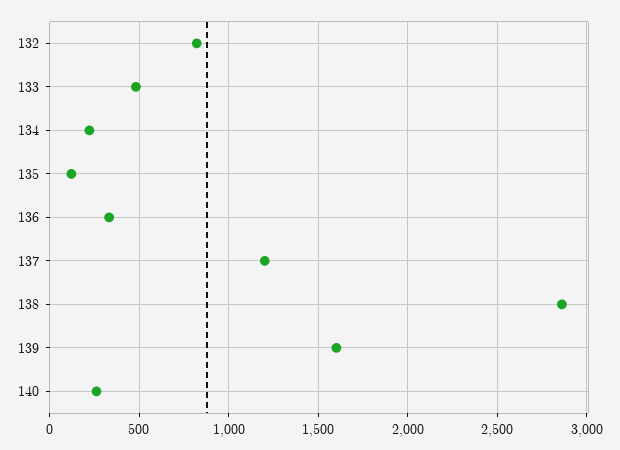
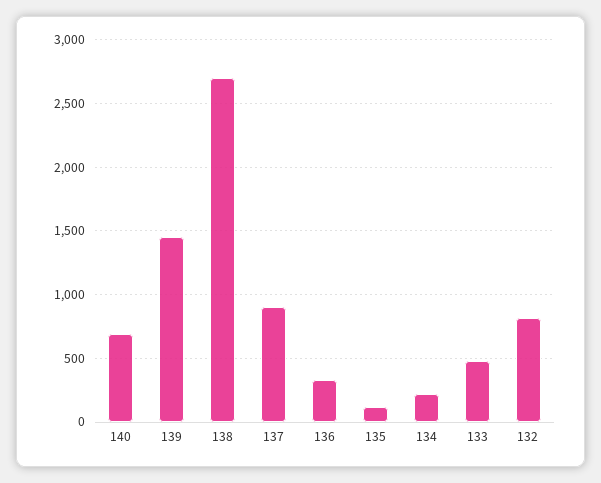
137: 1200 -> 900
138: 2850 -> 2700
139: 1600 -> 1450
140: 250 -> 700

